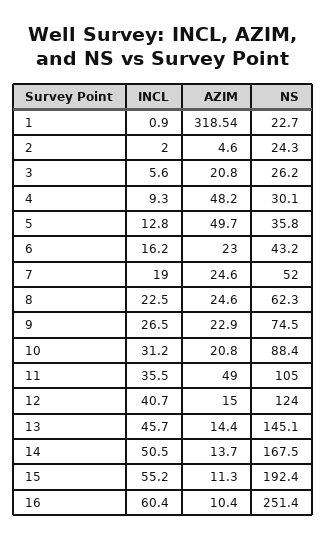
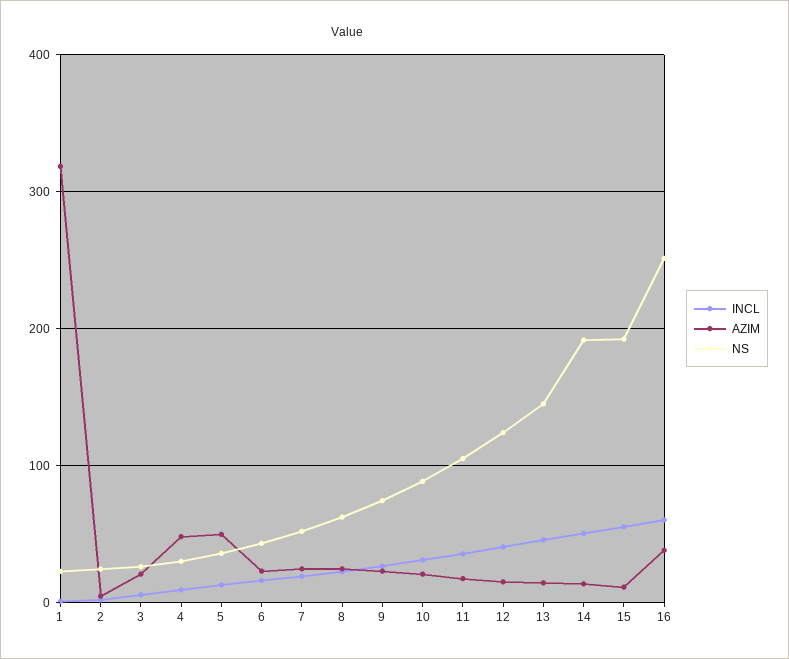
AZIM, 11: 49 -> 20
NS, 14: 167.5 -> 190
AZIM, 16: 10.4 -> 40

